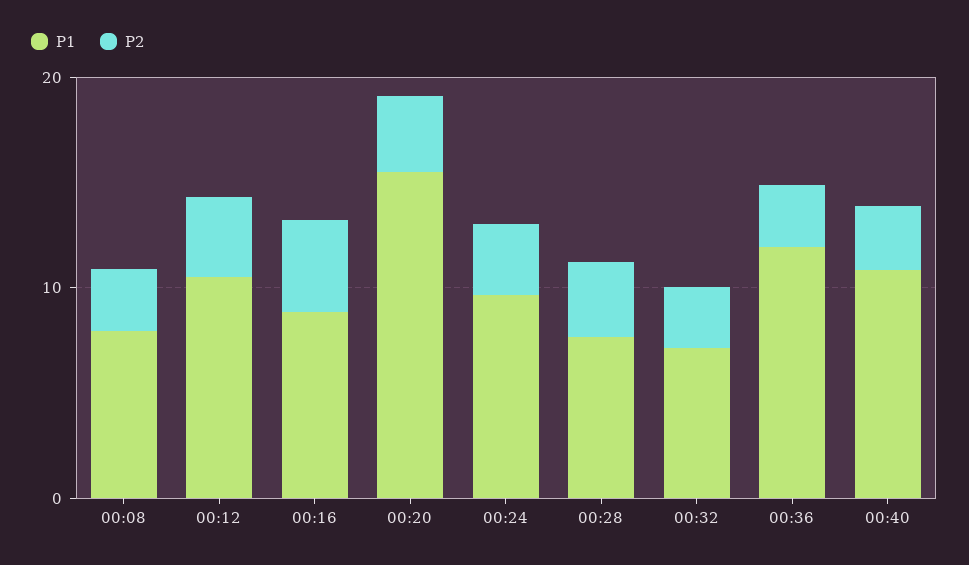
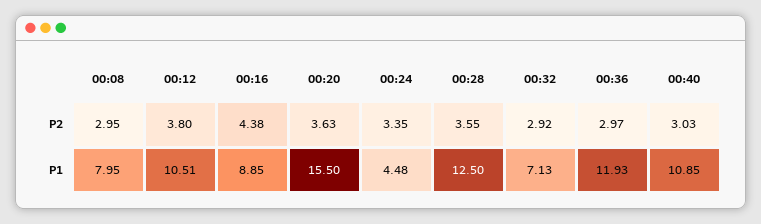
P1, 00:24: 10 -> 4.48
P1, 00:28: 8 -> 12.5

